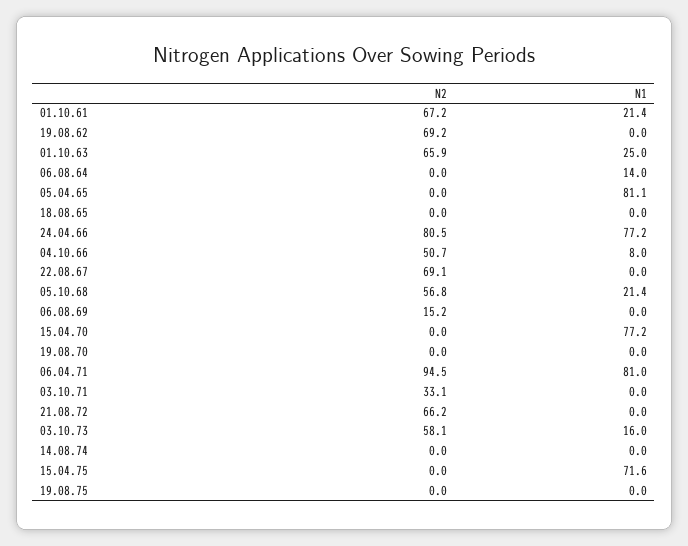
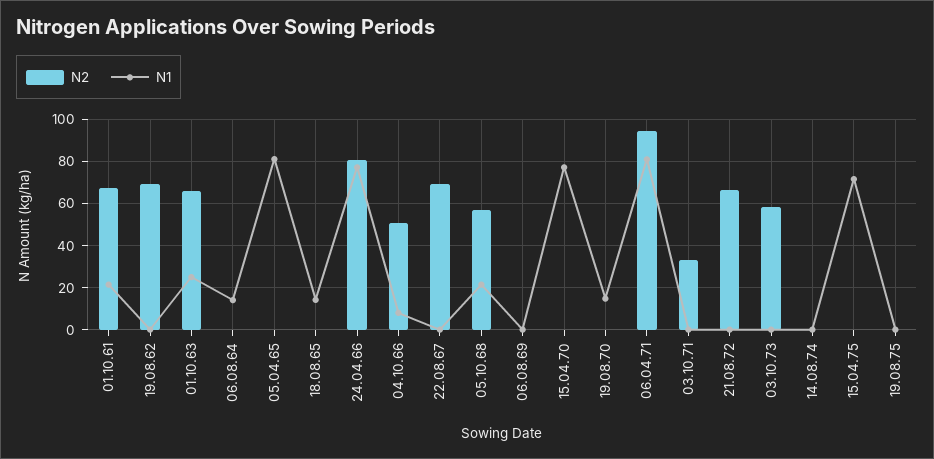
N1, 18.08.65: 0 -> 15
N2, 06.08.69: 15.2 -> 0
N1, 19.08.70: 0 -> 15
N1, 03.10.73: 16 -> 0

